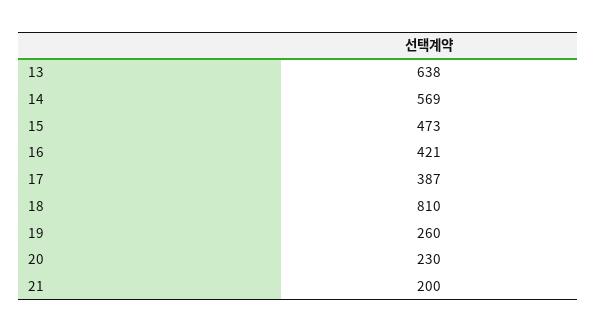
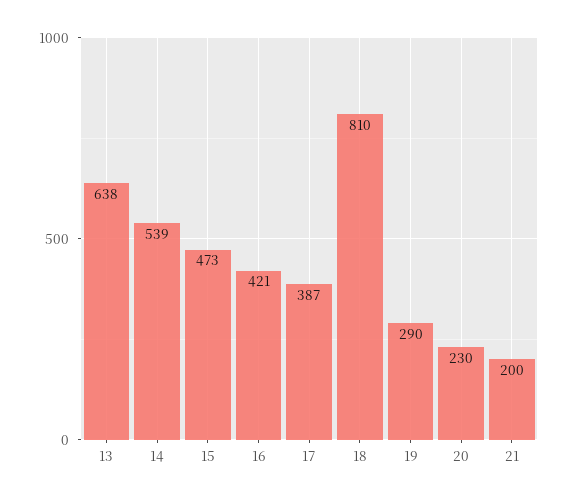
14: 569 -> 539
19: 260 -> 290

